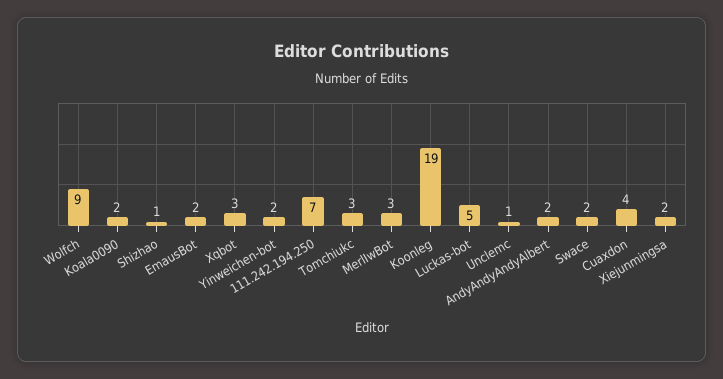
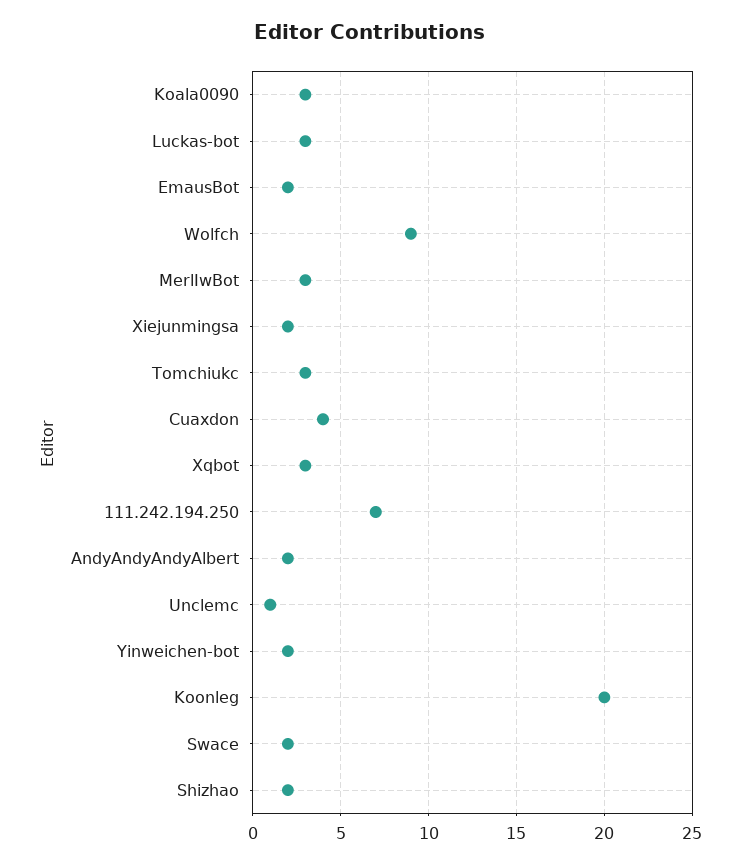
Koala0090: 2 -> 3
Shizhao: 1 -> 2
Koonleg: 19 -> 20
Luckas-bot: 5 -> 3

